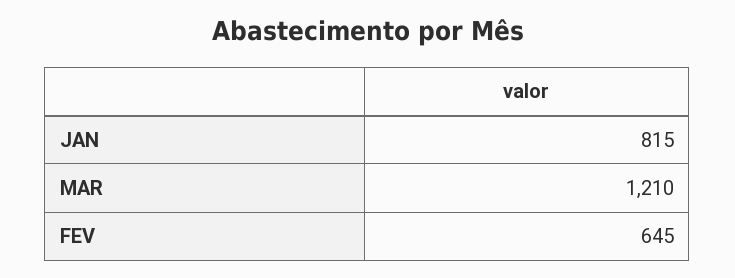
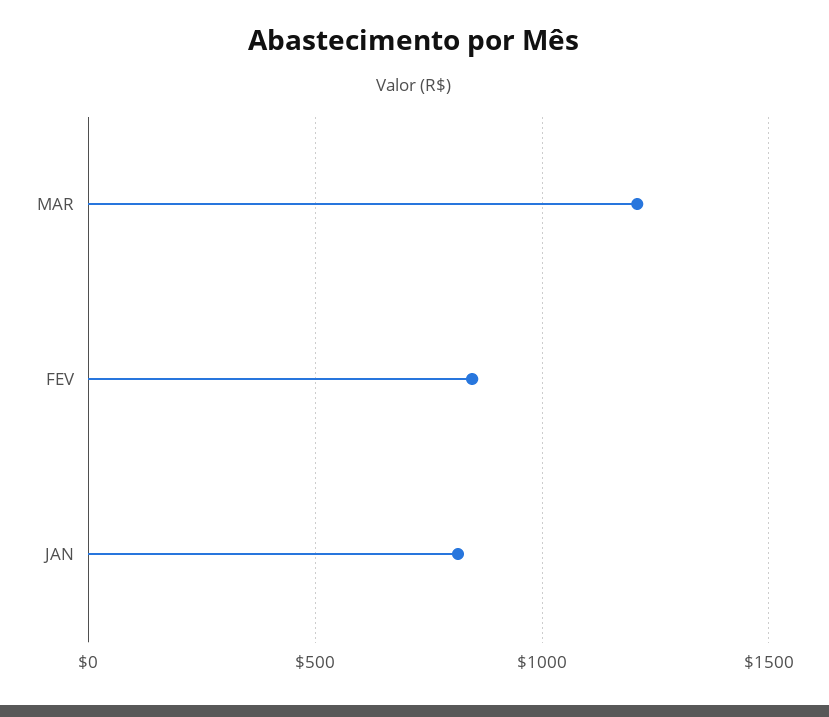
FEV: 645 -> 850

